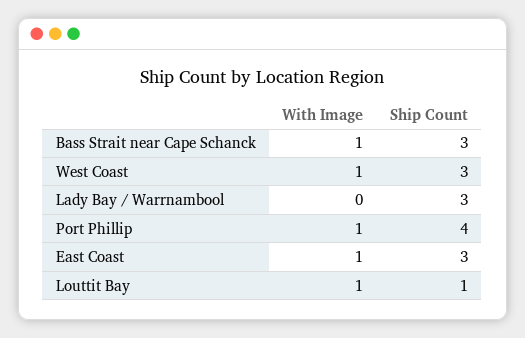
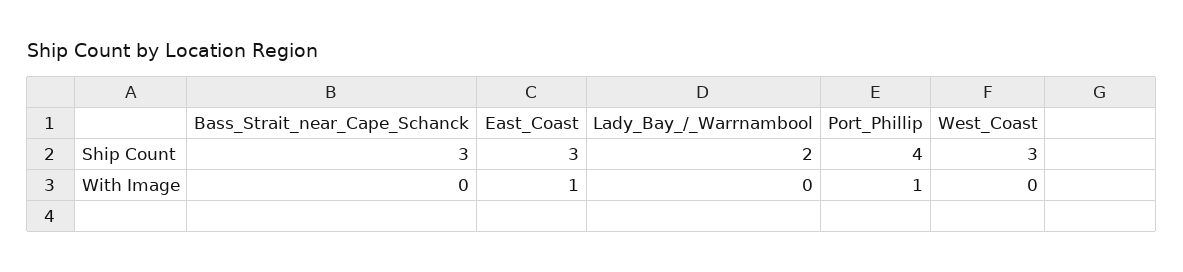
With Image, Bass Strait near Cape Schanck: 1 -> 0
With Image, West Coast: 1 -> 0
Ship Count, Lady Bay / Warrnambool: 3 -> 2
With Image, Louttit Bay: 1 -> none
Ship Count, Louttit Bay: 1 -> none

